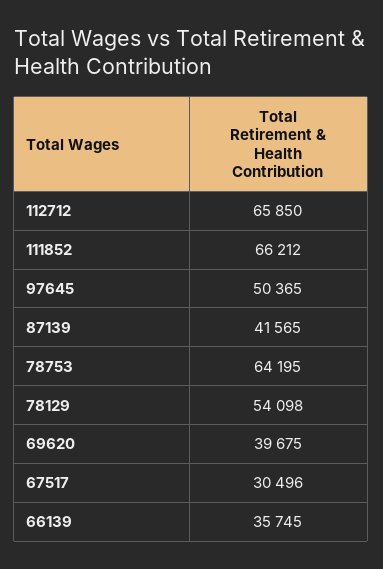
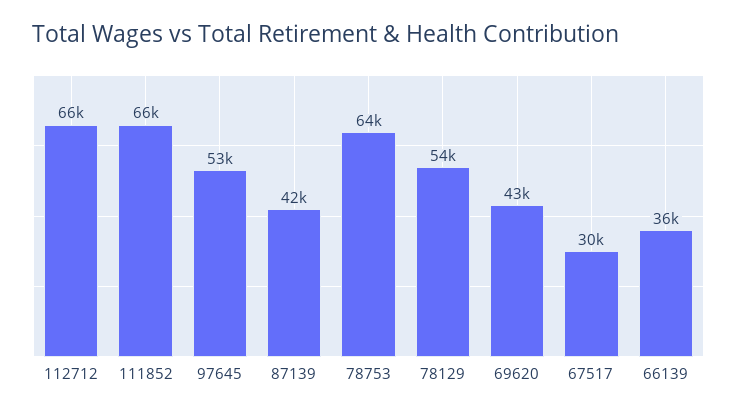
97645: 50365 -> 53000
69620: 39675 -> 43000

